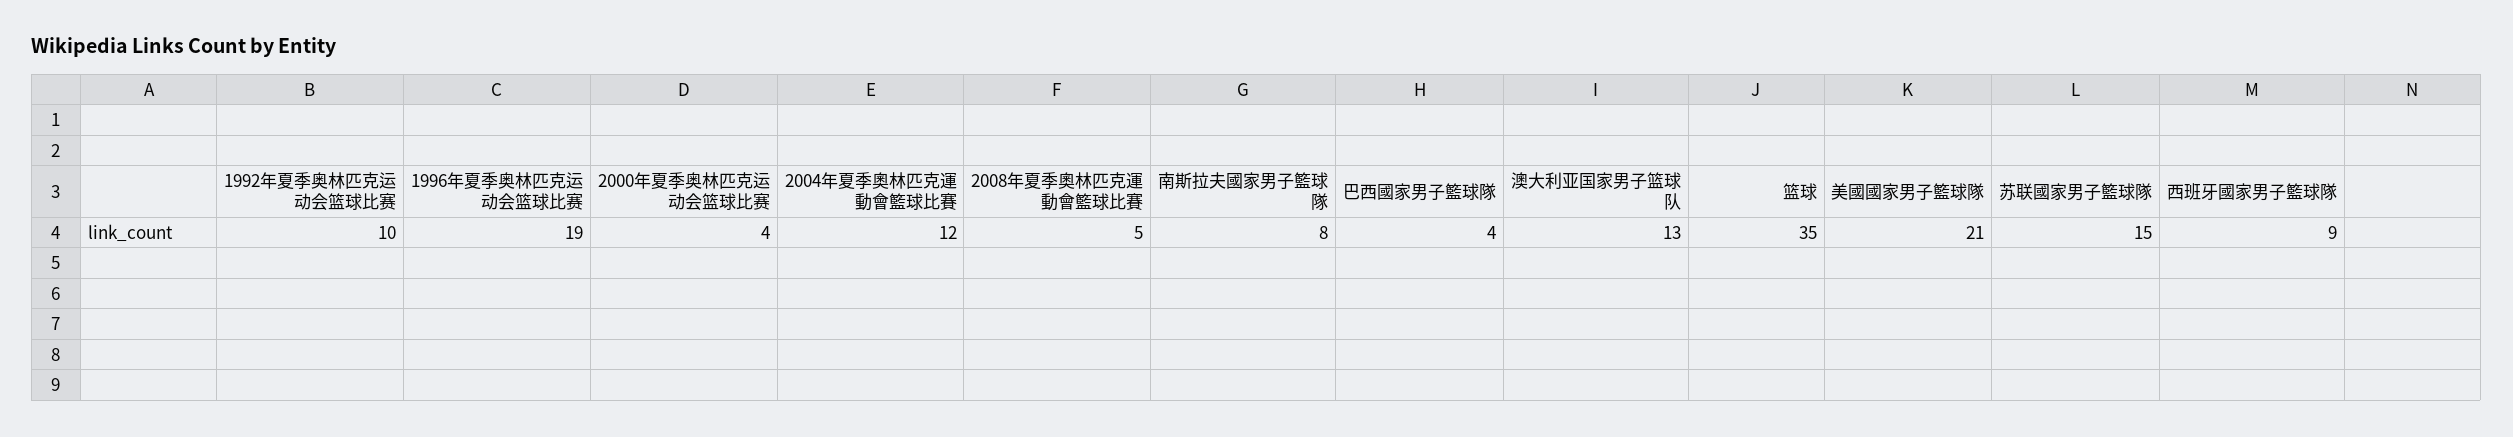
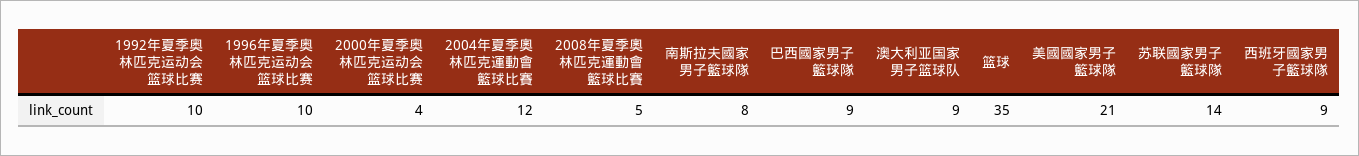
1996年夏季奥林匹克运动会篮球比赛: 19 -> 10
巴西國家男子籃球隊: 4 -> 9
澳大利亚国家男子篮球队: 13 -> 9
苏联國家男子籃球隊: 15 -> 14

